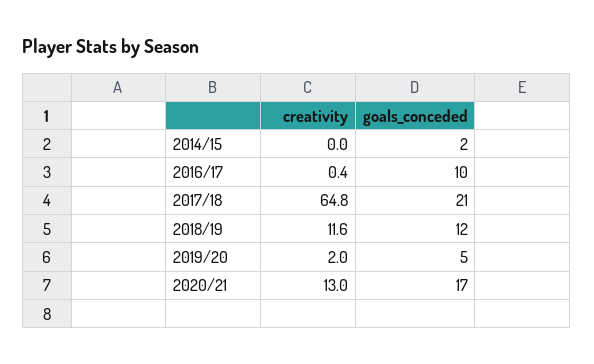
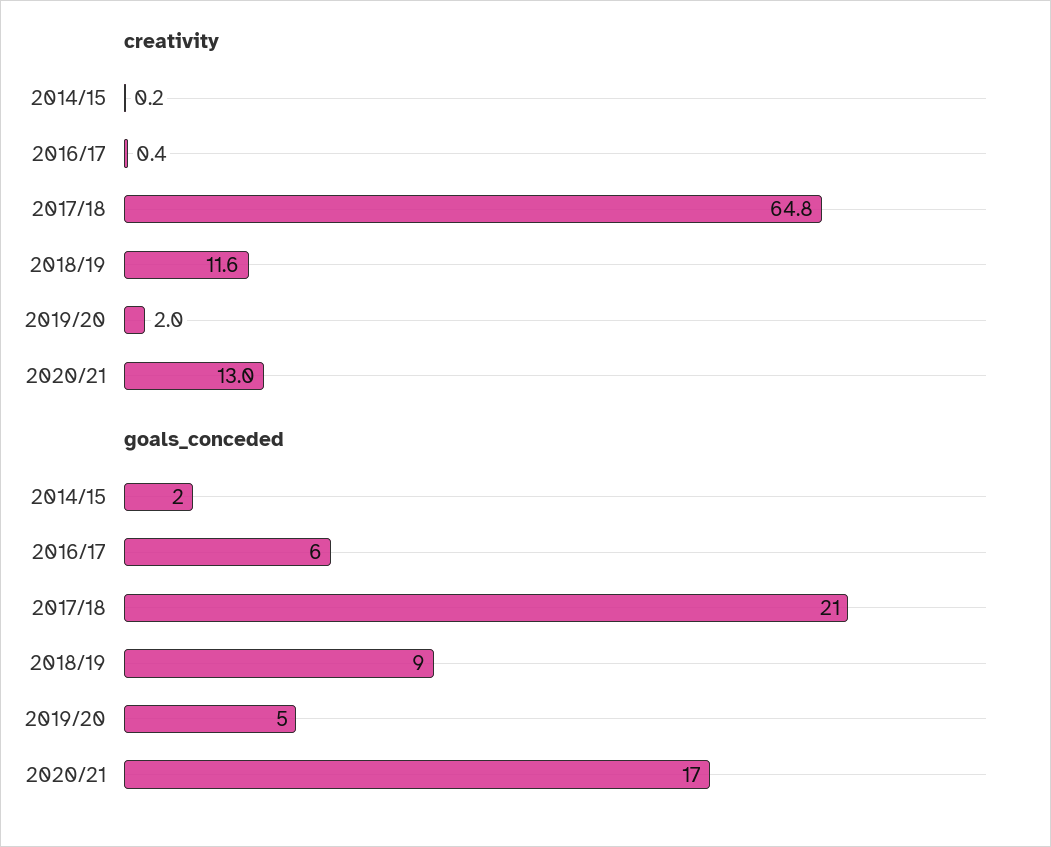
creativity, 2014/15: 0 -> 0.2
goals_conceded, 2016/17: 10 -> 6
goals_conceded, 2018/19: 12 -> 9

